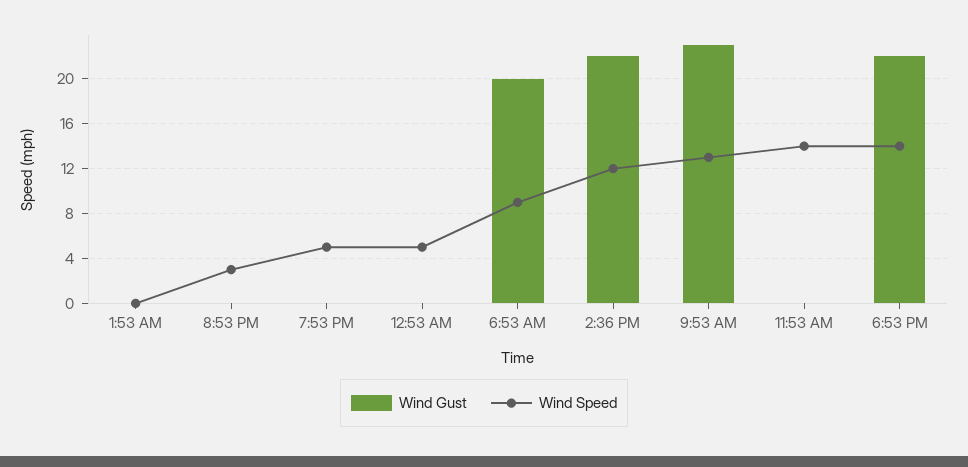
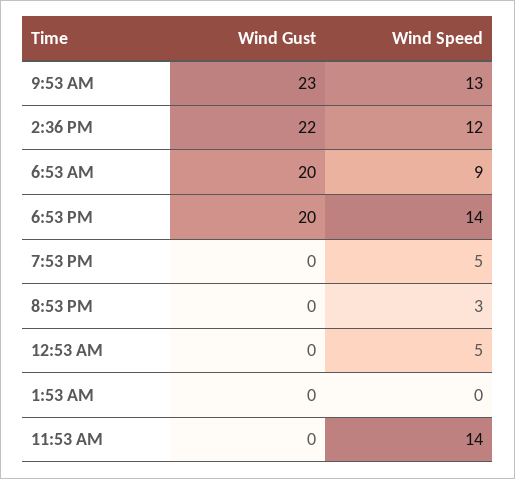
Wind Gust, 6:53 PM: 22 -> 20

